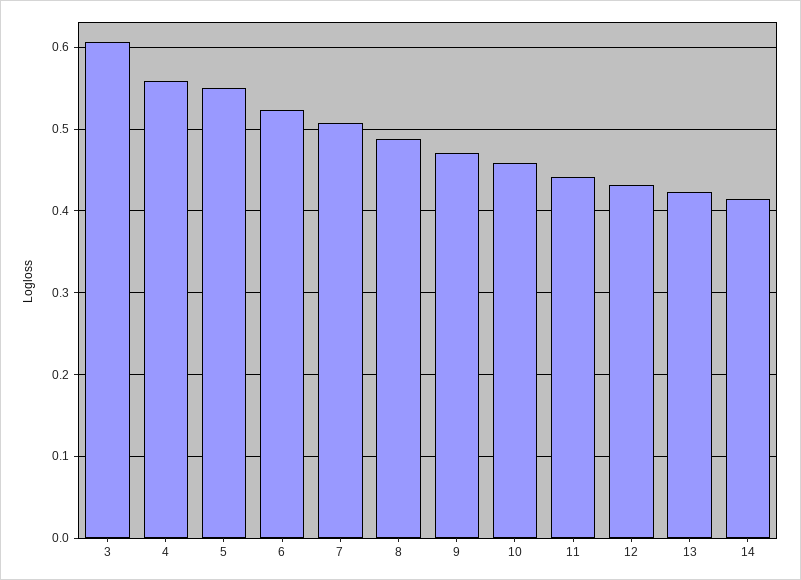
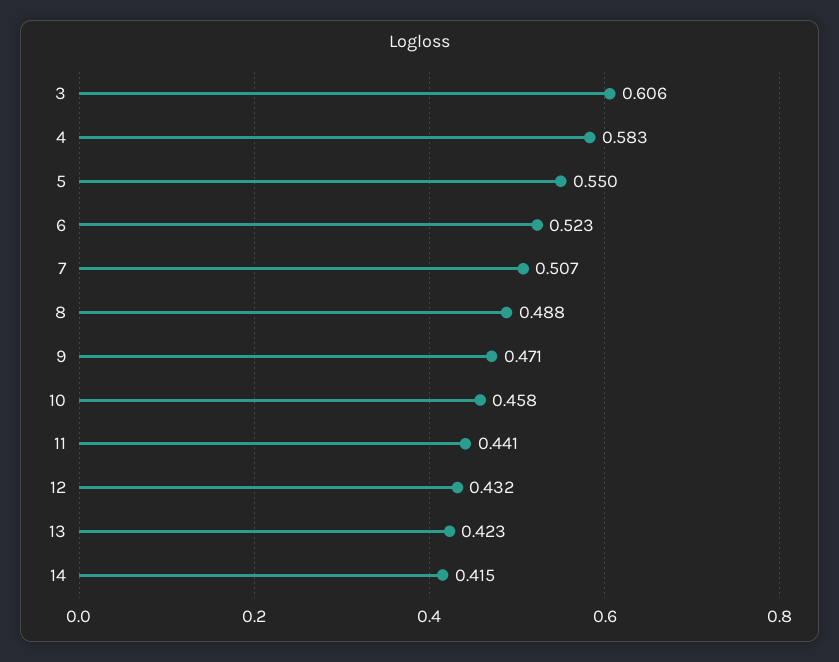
4: 0.56 -> 0.583

